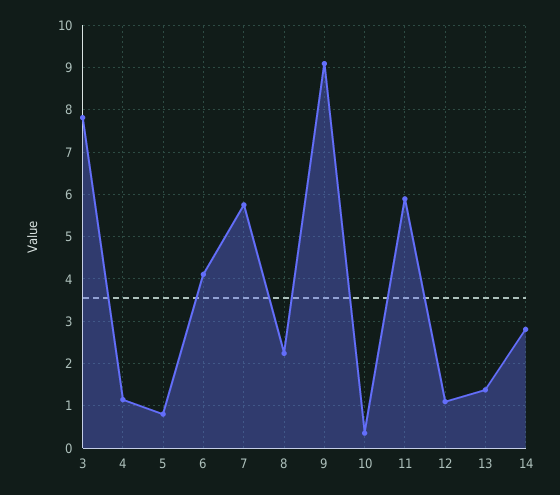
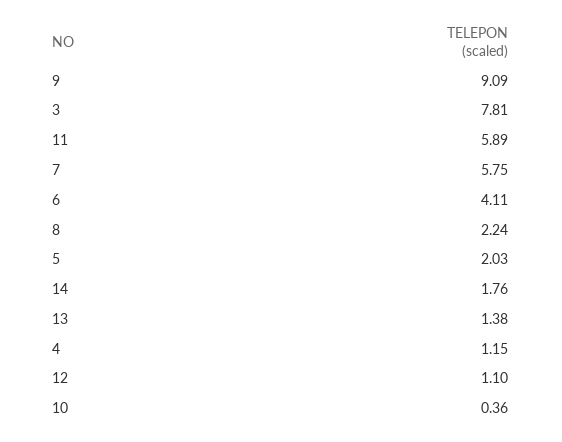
5: 0.8 -> 2.03
14: 2.8 -> 1.76

